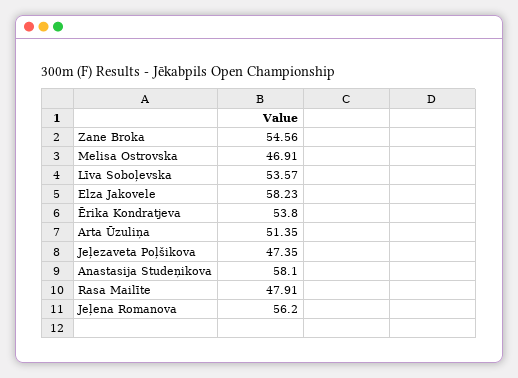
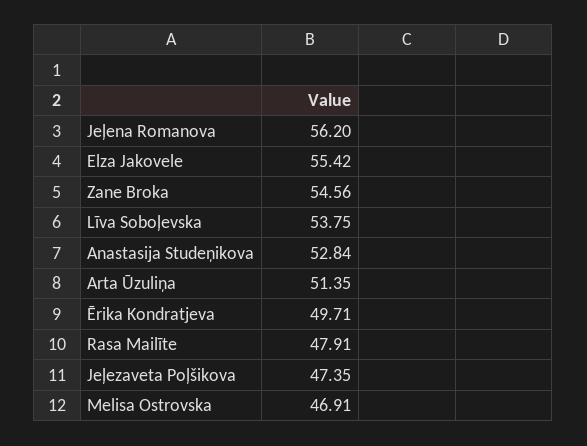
Līva Soboļevska: 53.57 -> 53.75
Elza Jakovele: 58.23 -> 55.42
Ērika Kondratjeva: 53.8 -> 49.71
Anastasija Studeņikova: 58.1 -> 52.84

